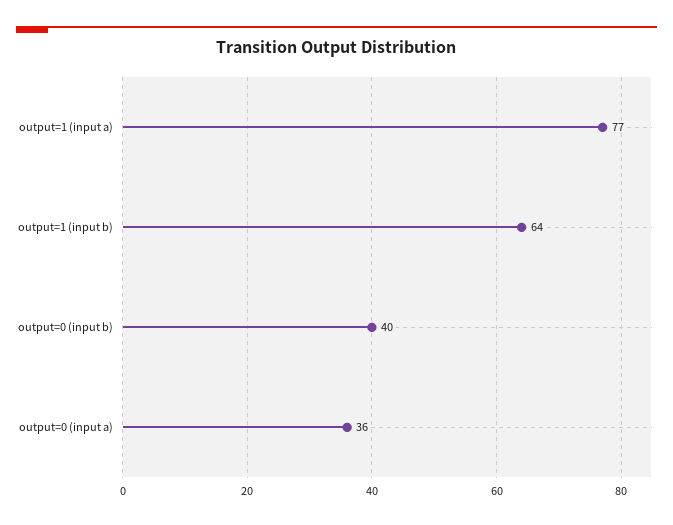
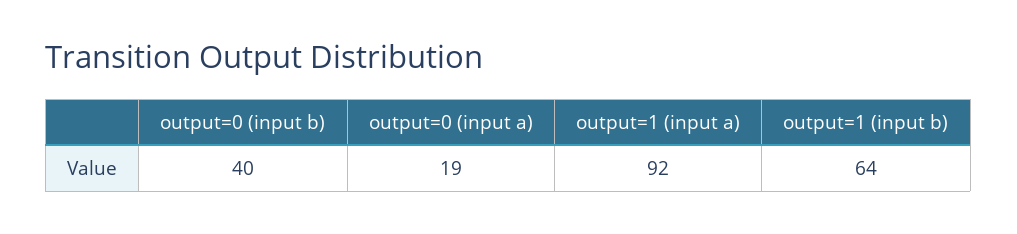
output=1 (input a): 77 -> 92
output=0 (input a): 36 -> 19

